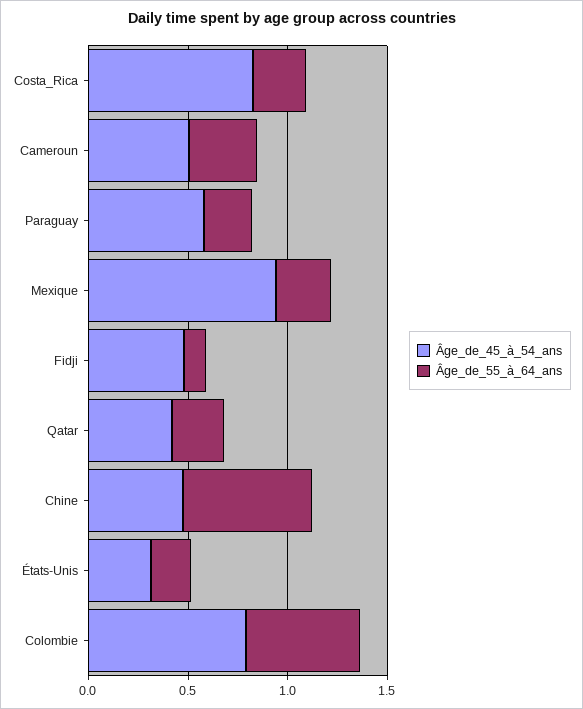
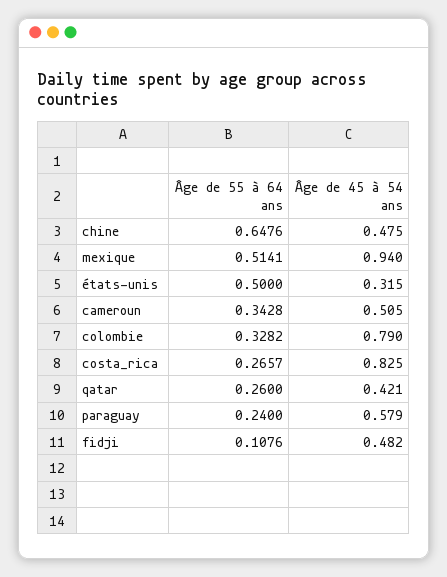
Âge_de_55_à_64_ans, Mexique: 0.3 -> 0.5141
Âge_de_55_à_64_ans, États-Unis: 0.2 -> 0.5
Âge_de_55_à_64_ans, Colombie: 0.6 -> 0.3282

